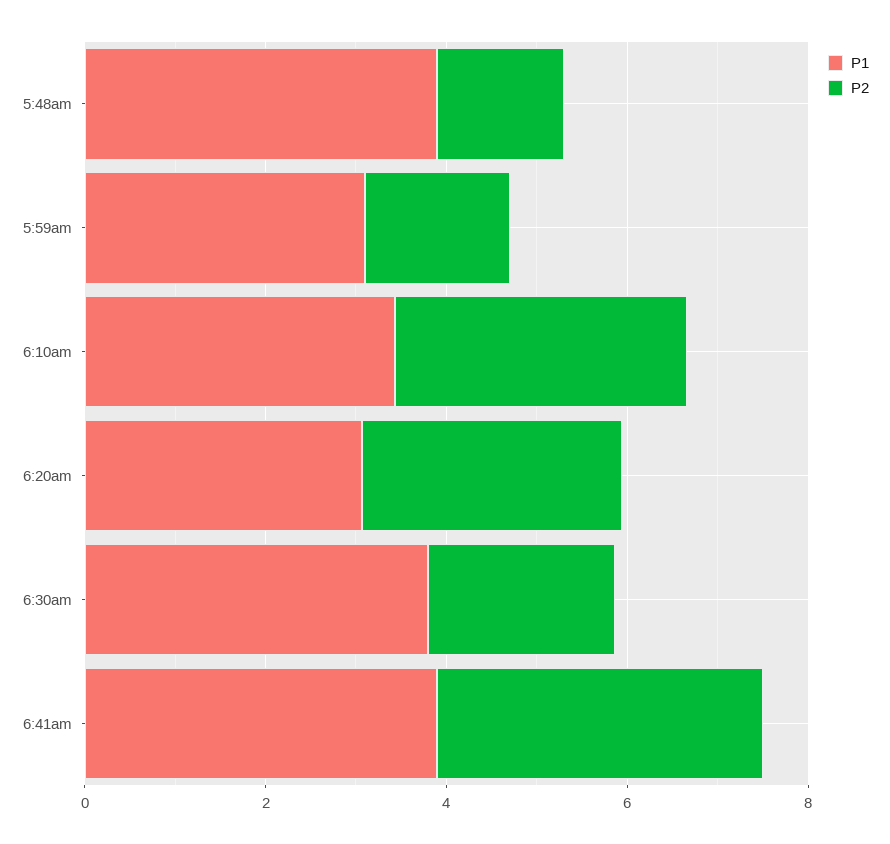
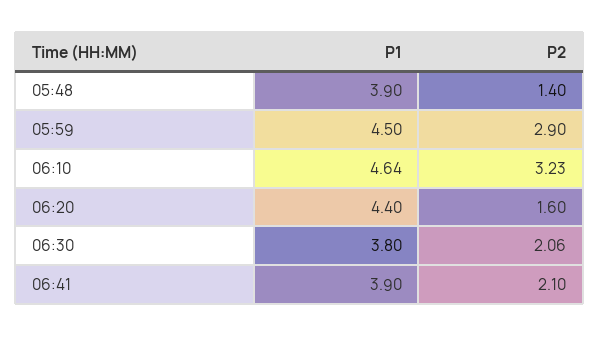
P1, 5:59am: 3 -> 4.5
P2, 5:59am: 1.5 -> 2.9
P1, 6:10am: 3.5 -> 4.64
P1, 6:20am: 3 -> 4.4
P2, 6:20am: 3 -> 1.6
P2, 6:41am: 3.5 -> 2.1

